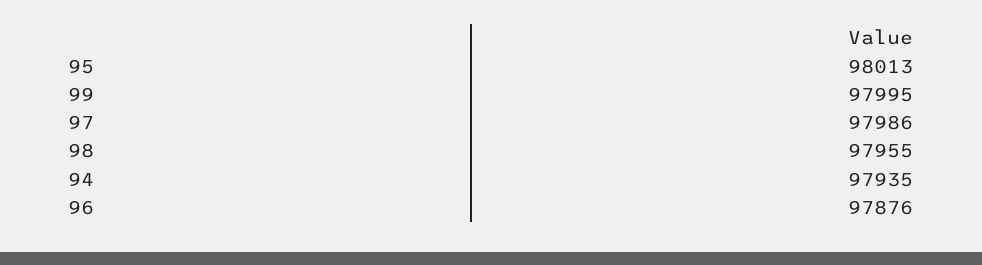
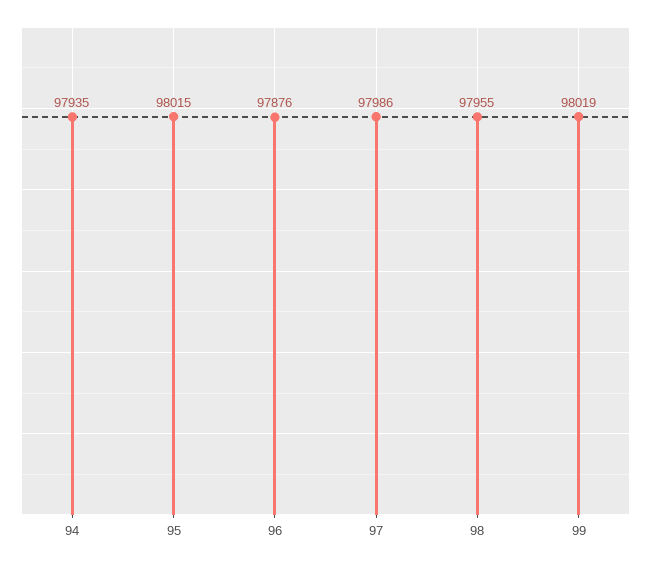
95: 98013 -> 98015
99: 97995 -> 98019

